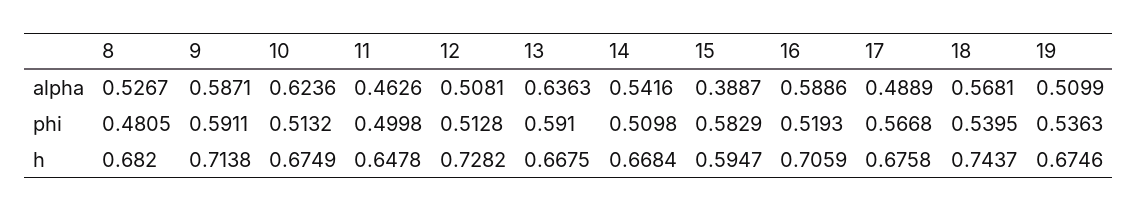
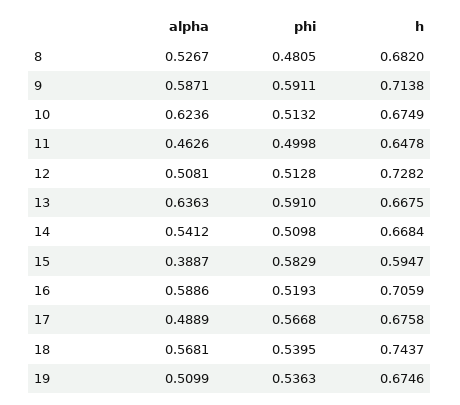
14, alpha: 0.5416 -> 0.5412

